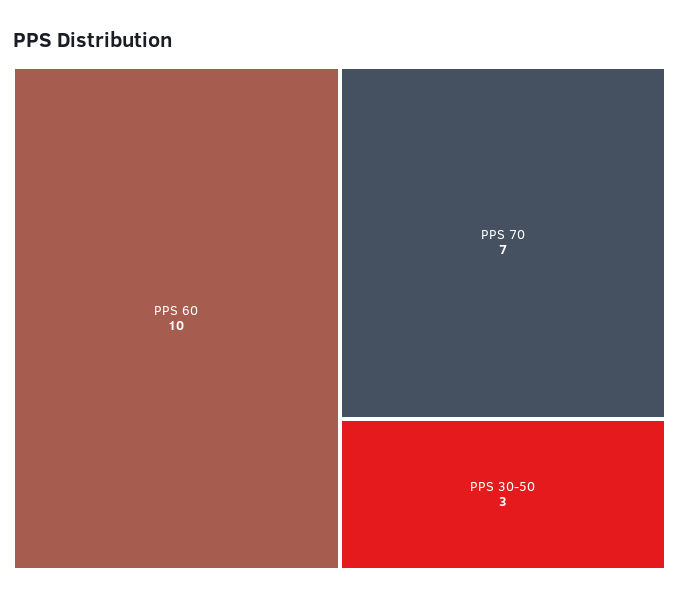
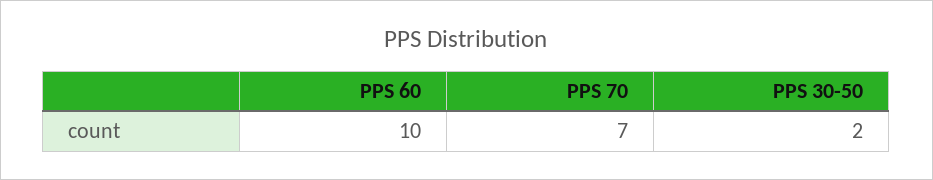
PPS 30-50: 3 -> 2

